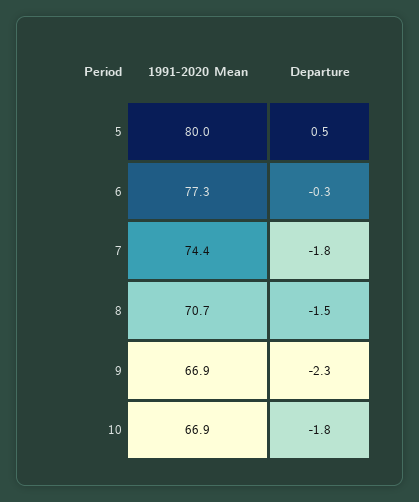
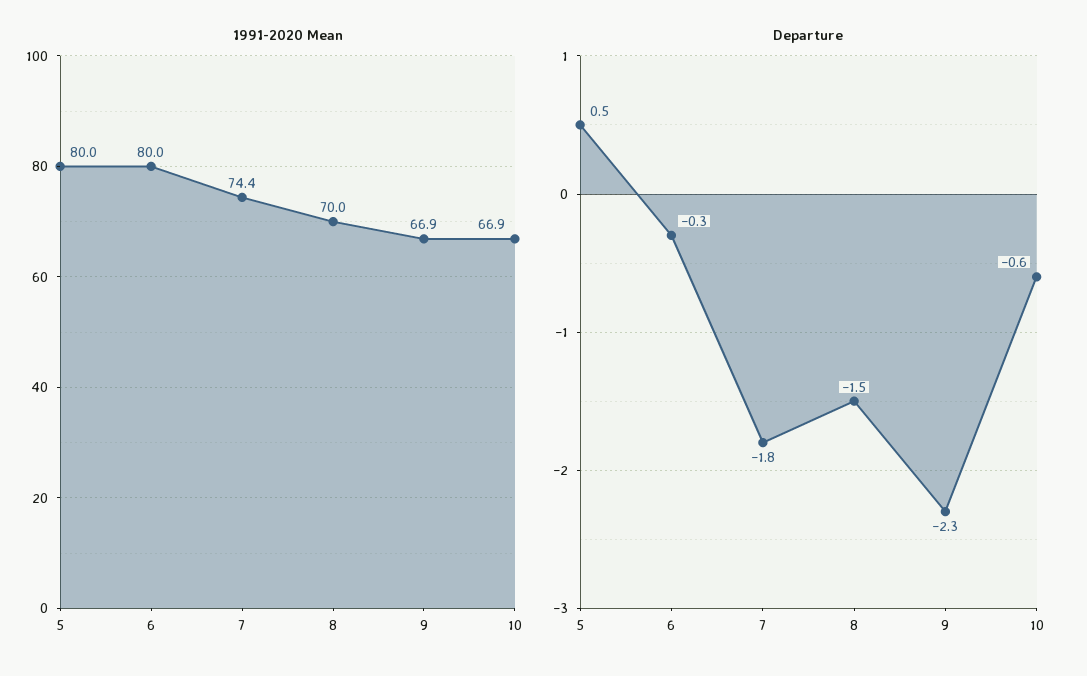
1991-2020 Mean, 6: 77.3 -> 80
1991-2020 Mean, 8: 70.7 -> 70
Departure, 10: -1.8 -> -0.6

